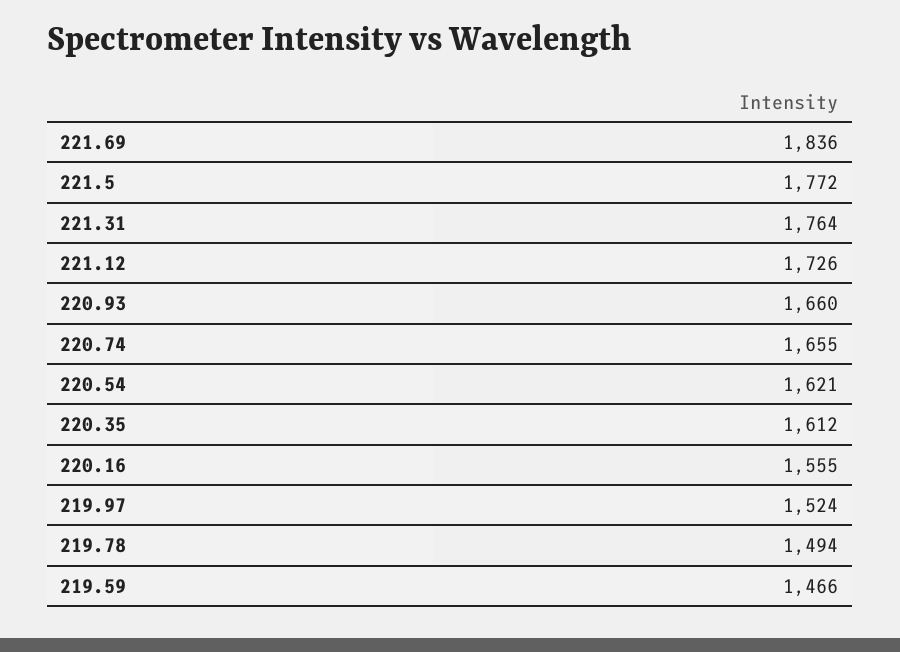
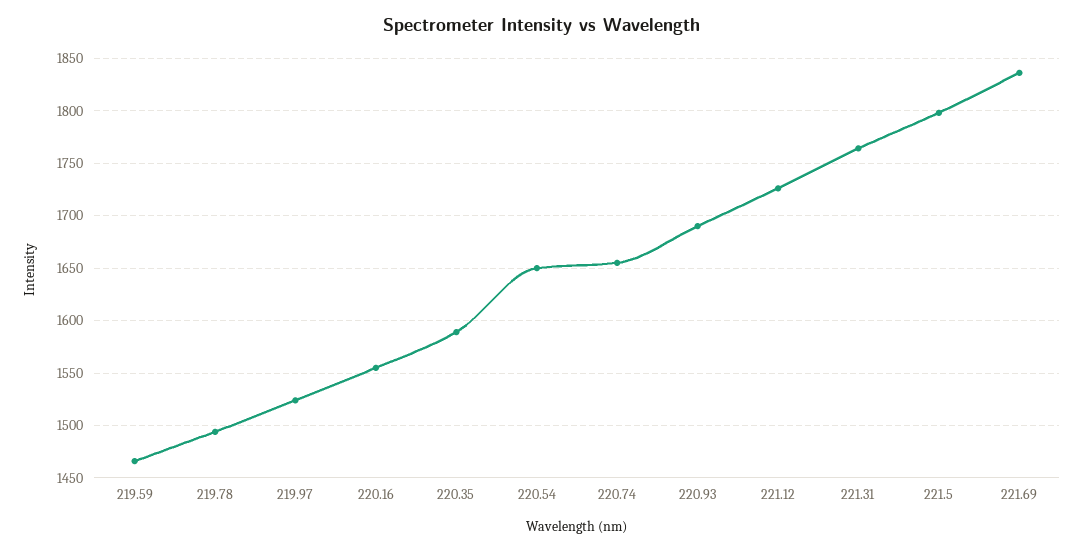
221.5: 1772 -> 1800
220.93: 1660 -> 1690
220.54: 1621 -> 1650
220.35: 1612 -> 1590

